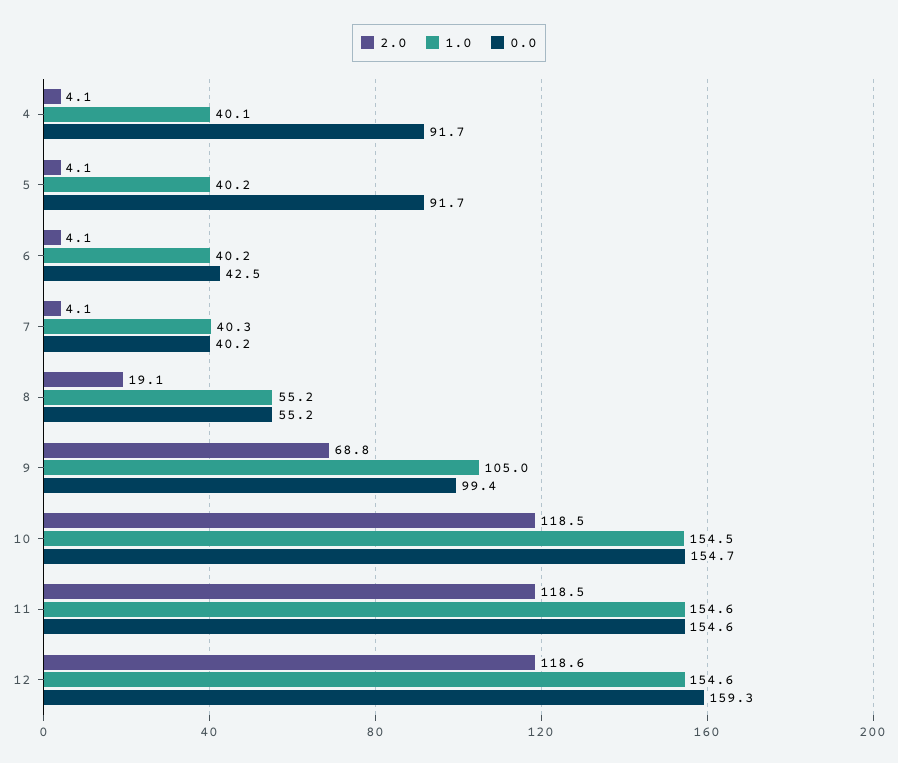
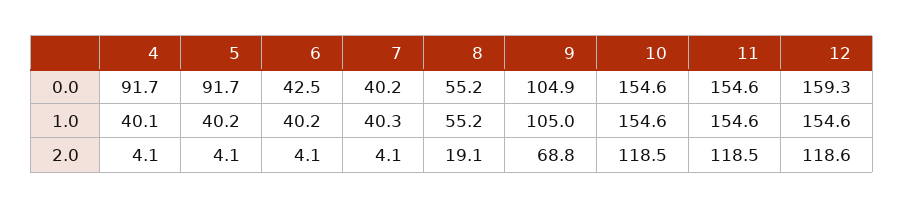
0.0, 9: 99.4 -> 104.9
1.0, 10: 154.5 -> 154.6
0.0, 10: 154.7 -> 154.6

